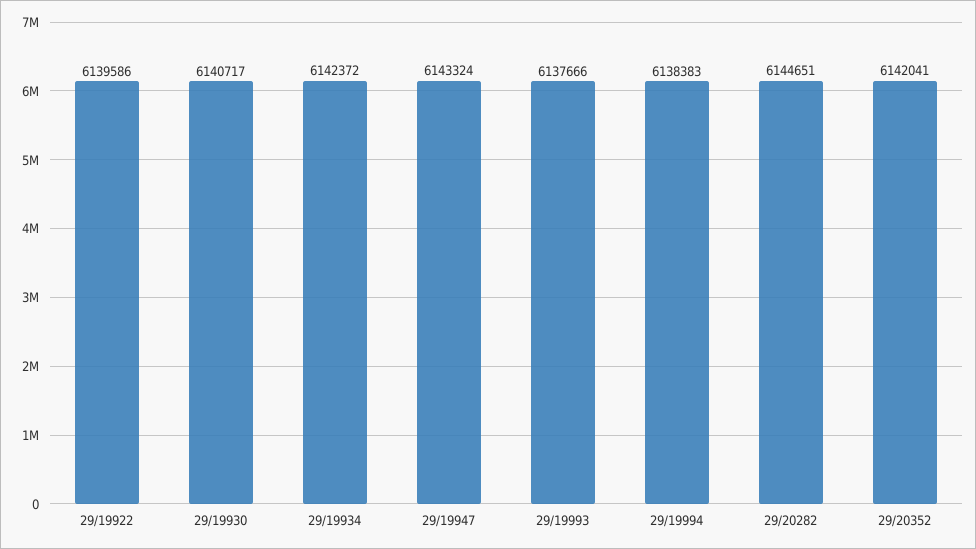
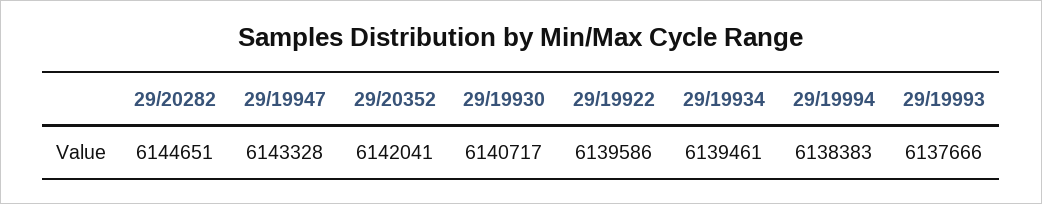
29/19934: 6142372 -> 6139461
29/19947: 6143324 -> 6143328

